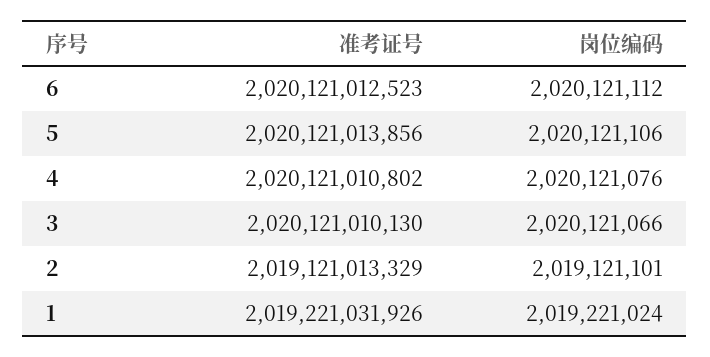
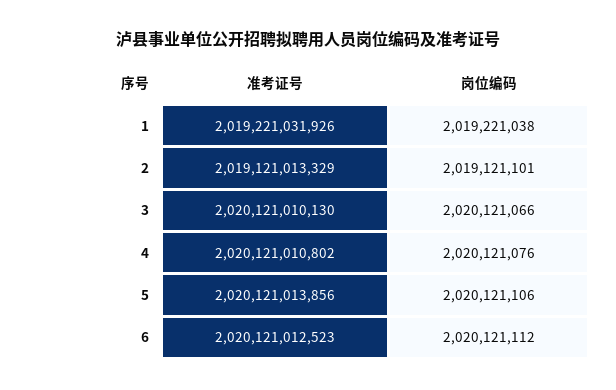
岗位编码, 1: 2019221024 -> 2019221038

